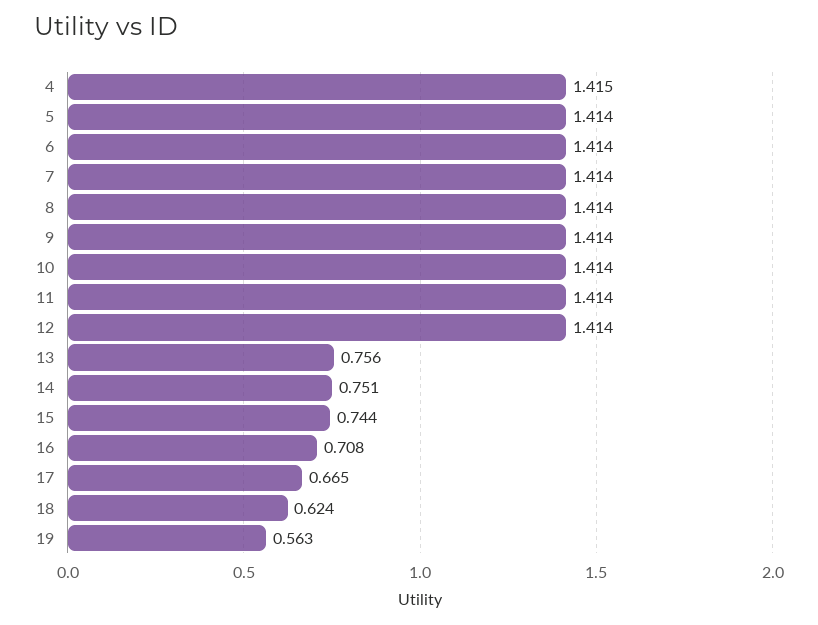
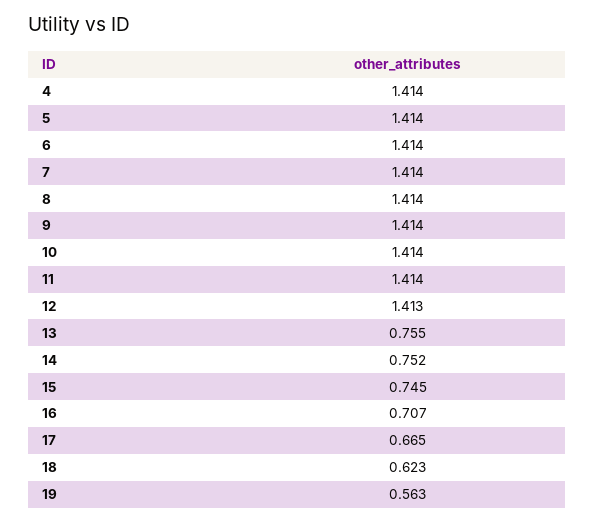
4: 1.415 -> 1.414
12: 1.414 -> 1.413
13: 0.756 -> 0.755
14: 0.751 -> 0.752
15: 0.744 -> 0.745
16: 0.708 -> 0.707
18: 0.624 -> 0.623

